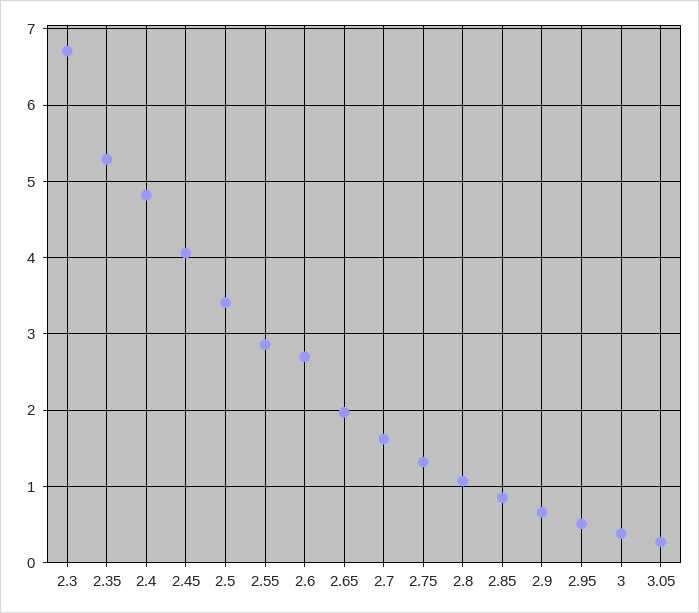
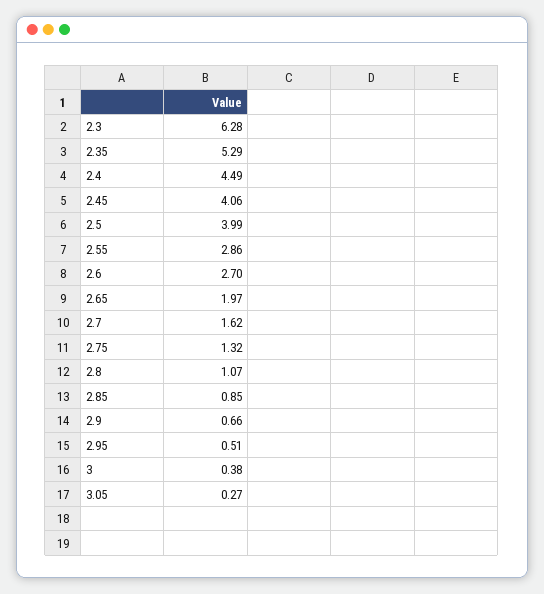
2.3: 6.7 -> 6.28
2.4: 4.8 -> 4.49
2.5: 3.4 -> 3.99

